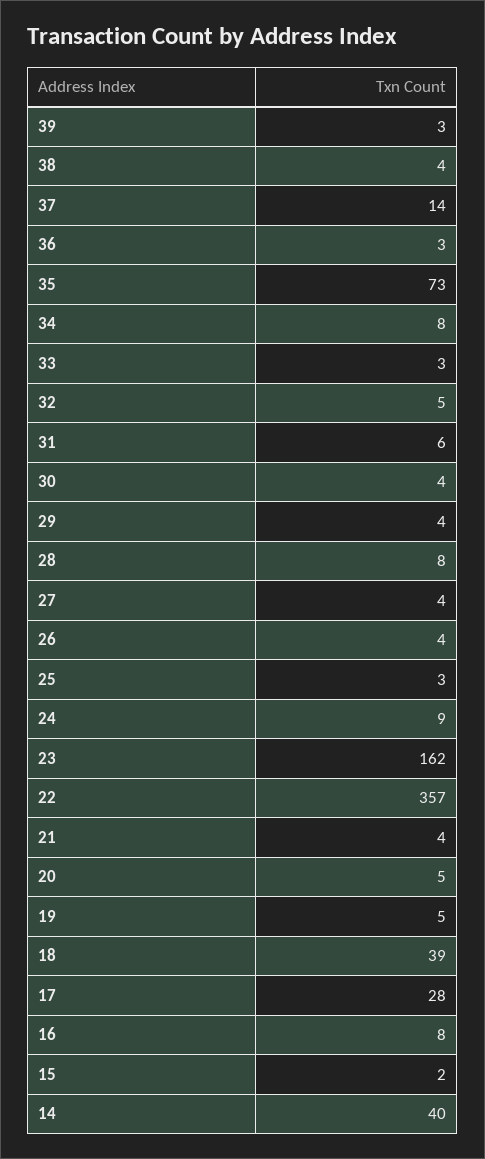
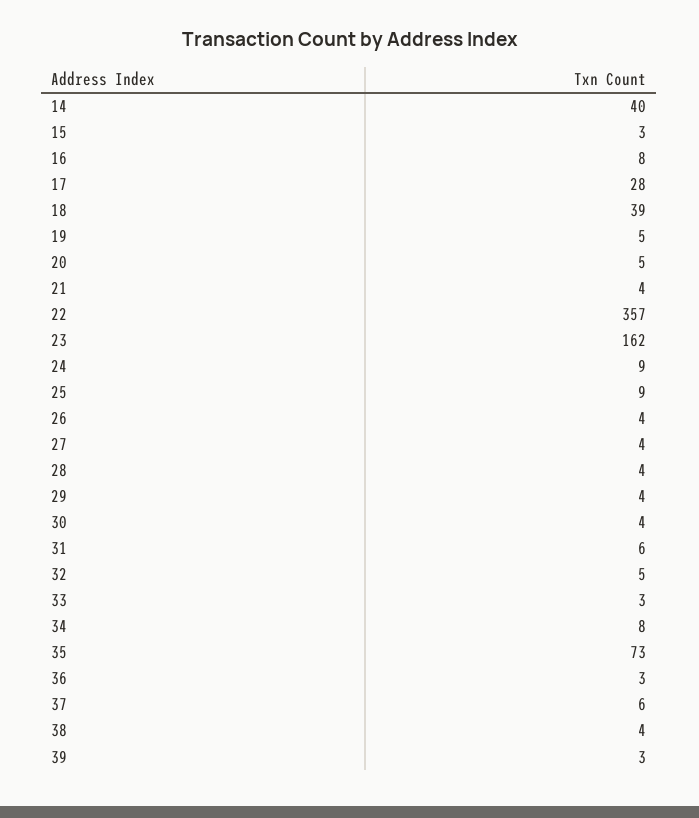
37: 14 -> 6
28: 8 -> 4
25: 3 -> 9
15: 2 -> 3

